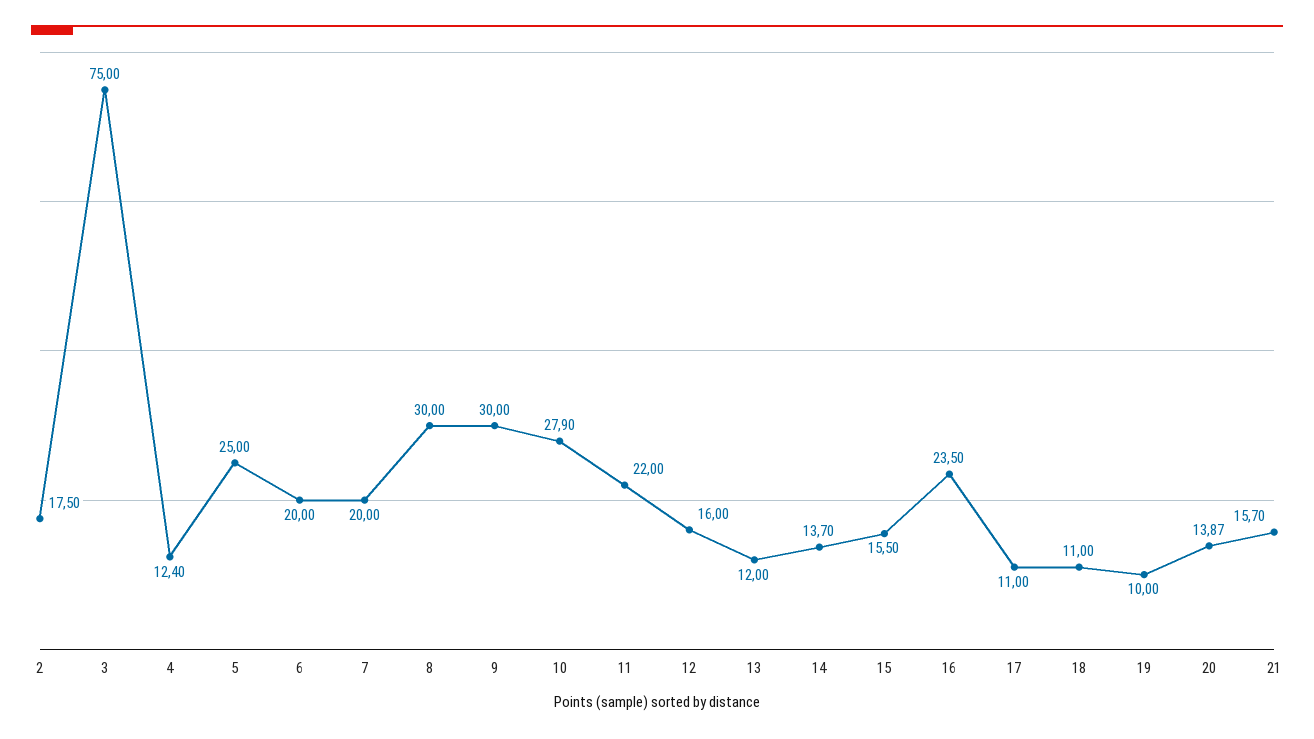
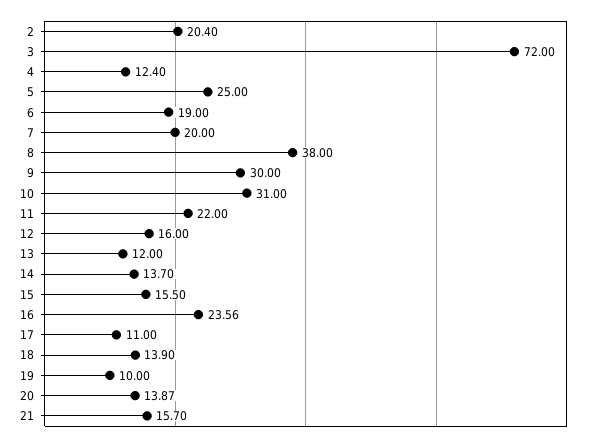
2: 17.5 -> 20.4
3: 75 -> 72
6: 20 -> 19
8: 30 -> 38
10: 27.9 -> 31
16: 23.5 -> 23.56
18: 11 -> 13.9

